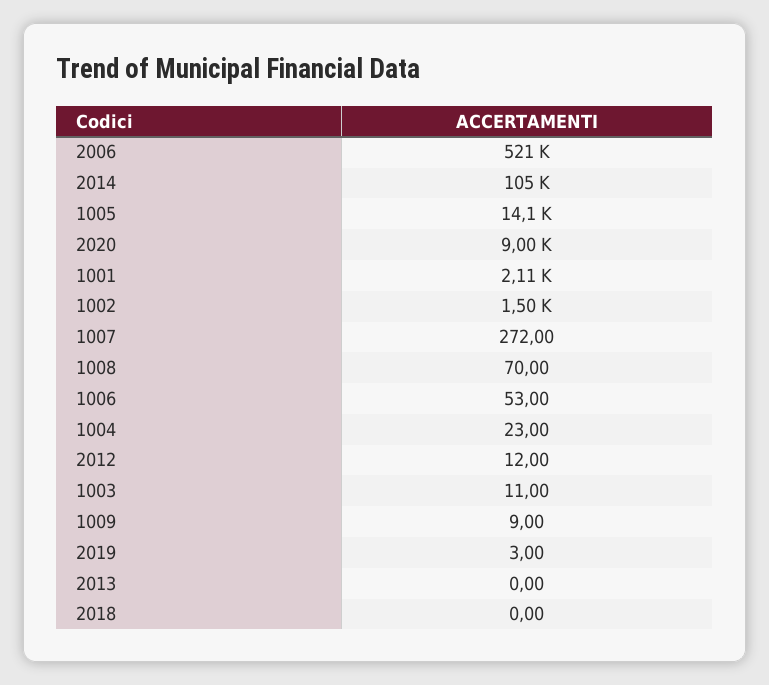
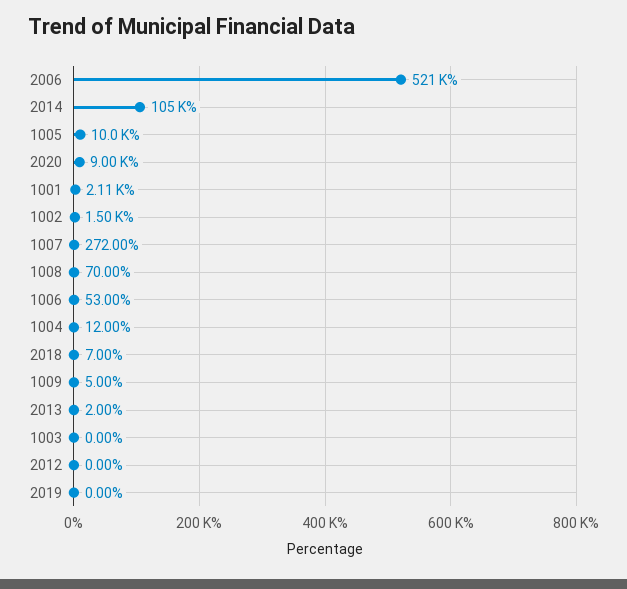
1005: 14100 -> 10000
1004: 23 -> 12
2012: 12 -> 0
1003: 11 -> 0
1009: 9 -> 5
2019: 3 -> 0
2013: 0 -> 2
2018: 0 -> 7

